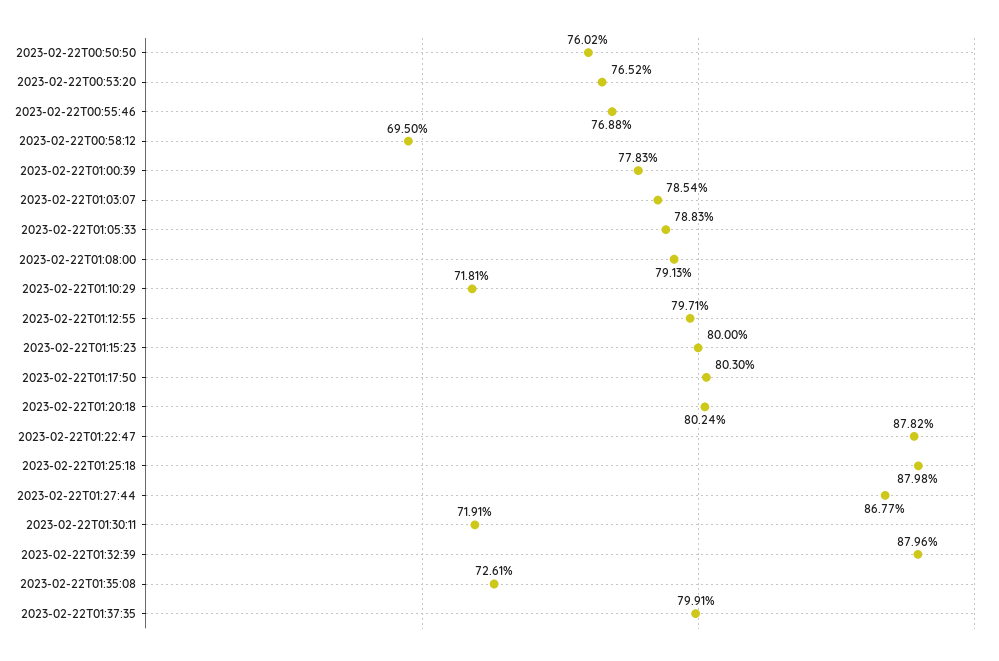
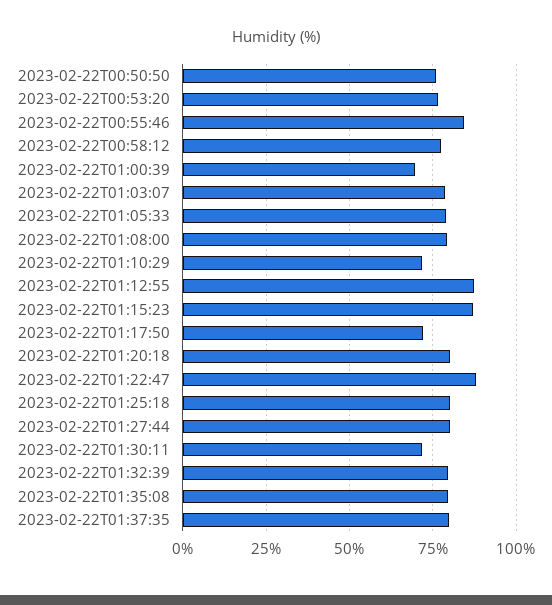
2023-02-22T00:55:46: 76.88 -> 85
2023-02-22T00:58:12: 69.5 -> 77.5
2023-02-22T01:00:39: 77.83 -> 70
2023-02-22T01:12:55: 79.71 -> 87.5
2023-02-22T01:15:23: 80 -> 87.5
2023-02-22T01:17:50: 80.3 -> 72.5
2023-02-22T01:25:18: 87.98 -> 80
2023-02-22T01:27:44: 86.77 -> 80
2023-02-22T01:32:39: 87.96 -> 80
2023-02-22T01:35:08: 72.61 -> 80

